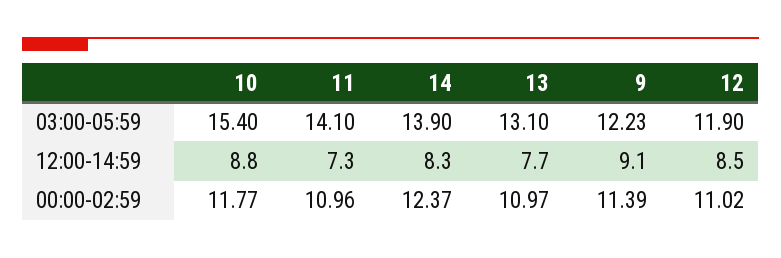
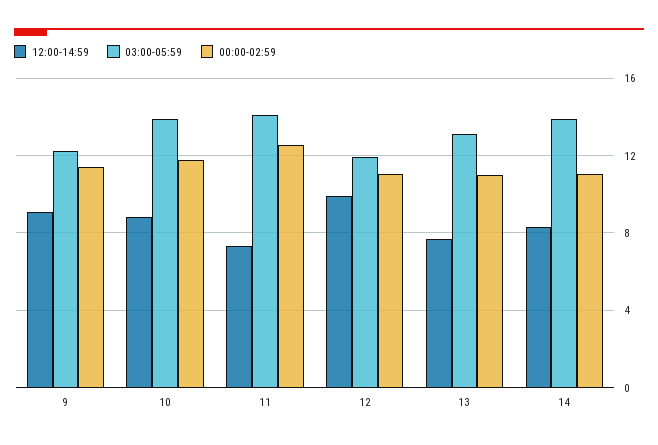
03:00-05:59, 10: 15.4 -> 14
12:00-14:59, 12: 8.5 -> 10
00:00-02:59, 11: 10.96 -> 12.5
00:00-02:59, 14: 12.37 -> 11

